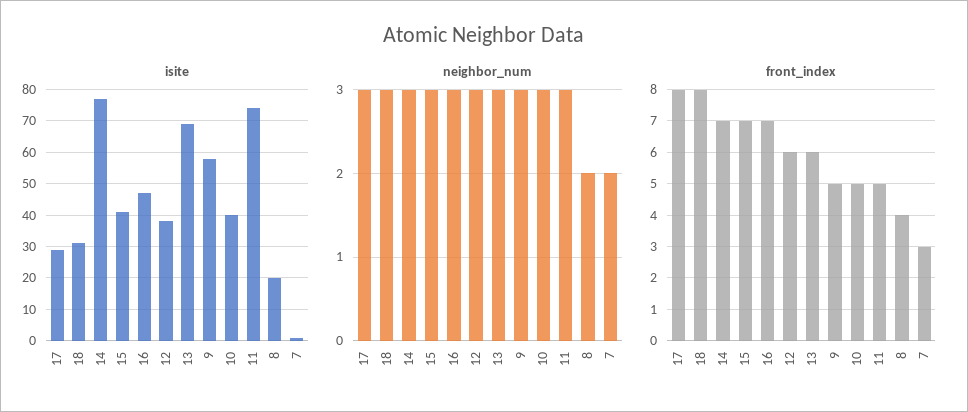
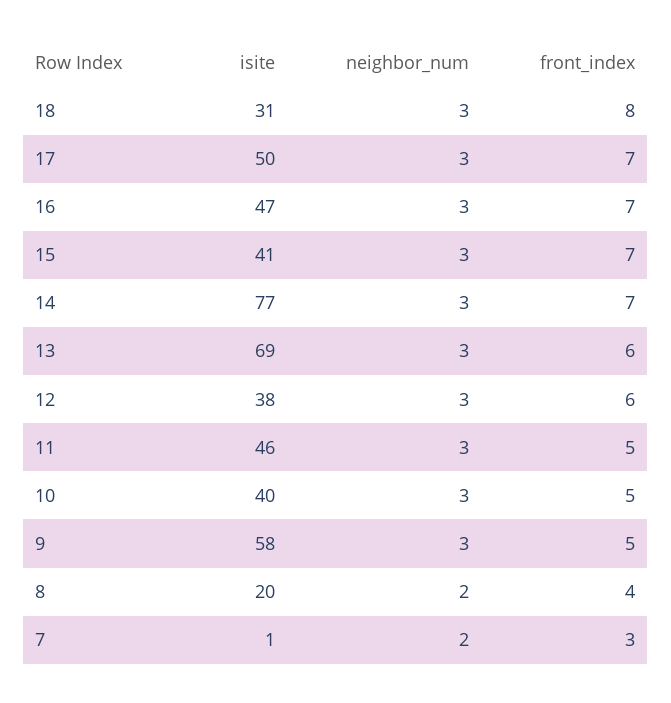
isite, 17: 30 -> 50
isite, 11: 75 -> 46
front_index, 17: 8 -> 7

